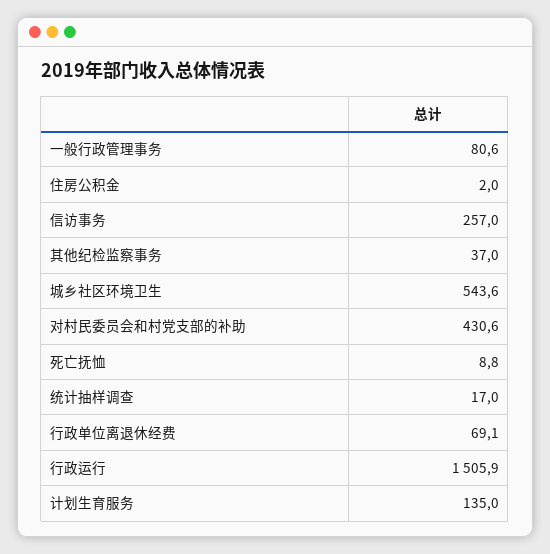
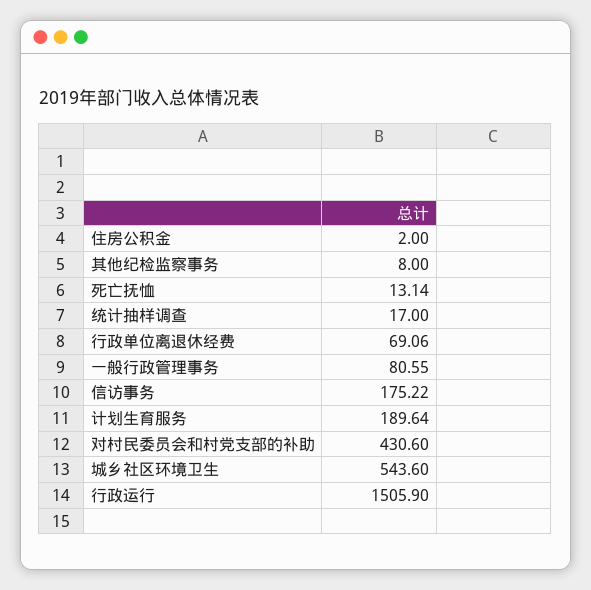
信访事务: 257 -> 175.22
其他纪检监察事务: 37 -> 8
死亡抚恤: 8.8 -> 13.14
计划生育服务: 135 -> 189.64

